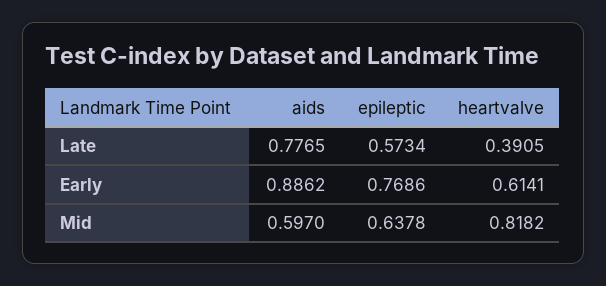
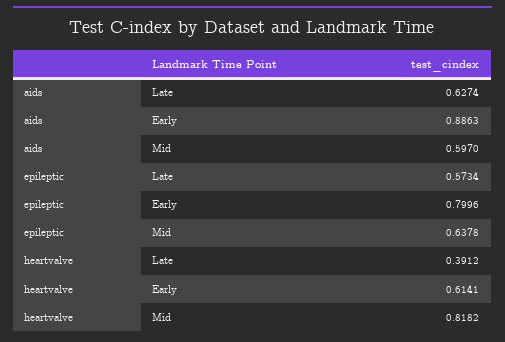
aids, Late: 0.7765 -> 0.6274
heartvalve, Late: 0.3905 -> 0.3912
aids, Early: 0.8862 -> 0.8863
epileptic, Early: 0.7686 -> 0.7996

